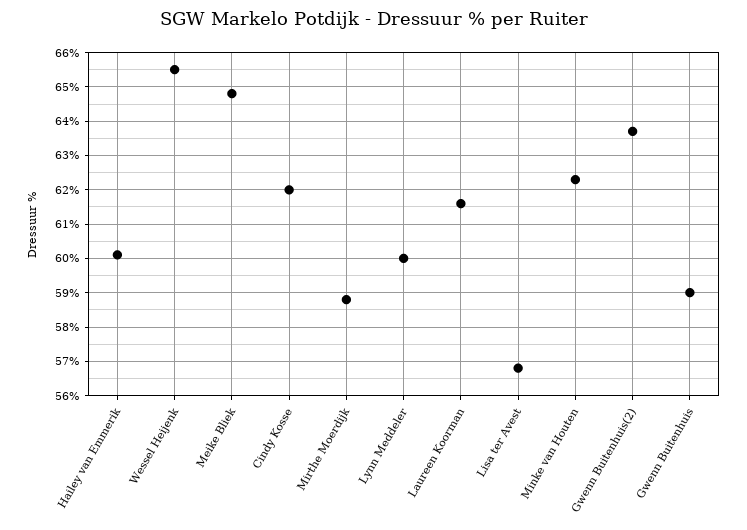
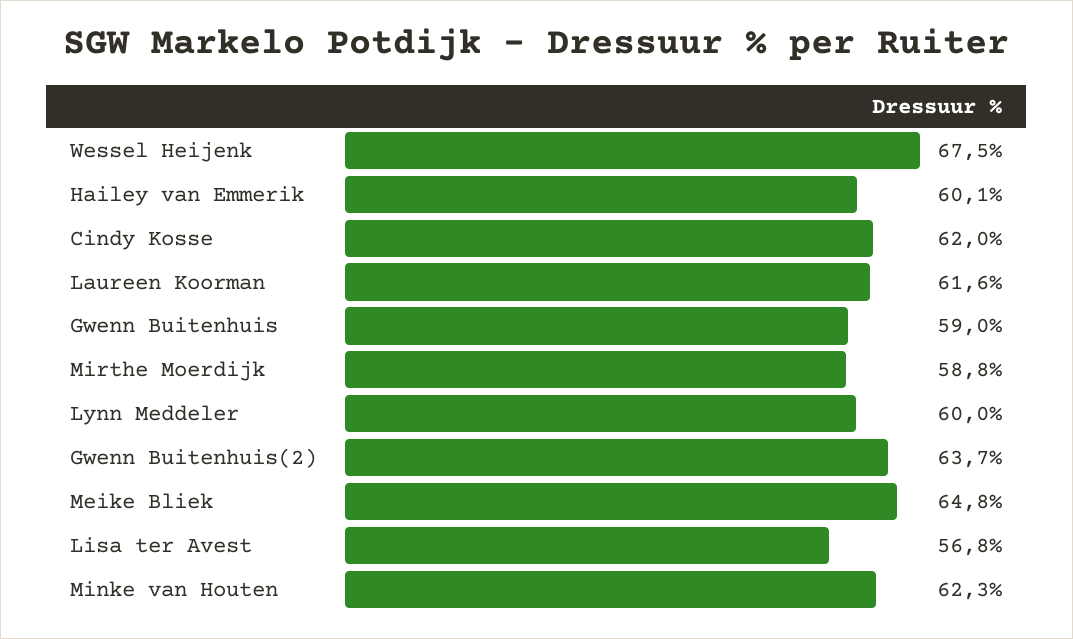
Wessel Heijenk: 65.5 -> 67.5

